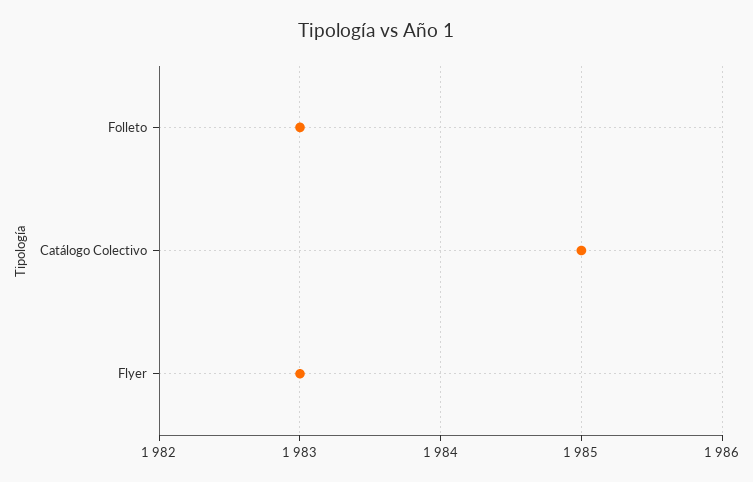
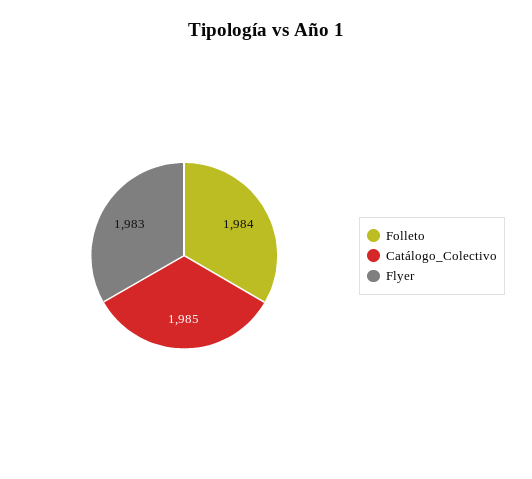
Folleto: 1983 -> 1984

